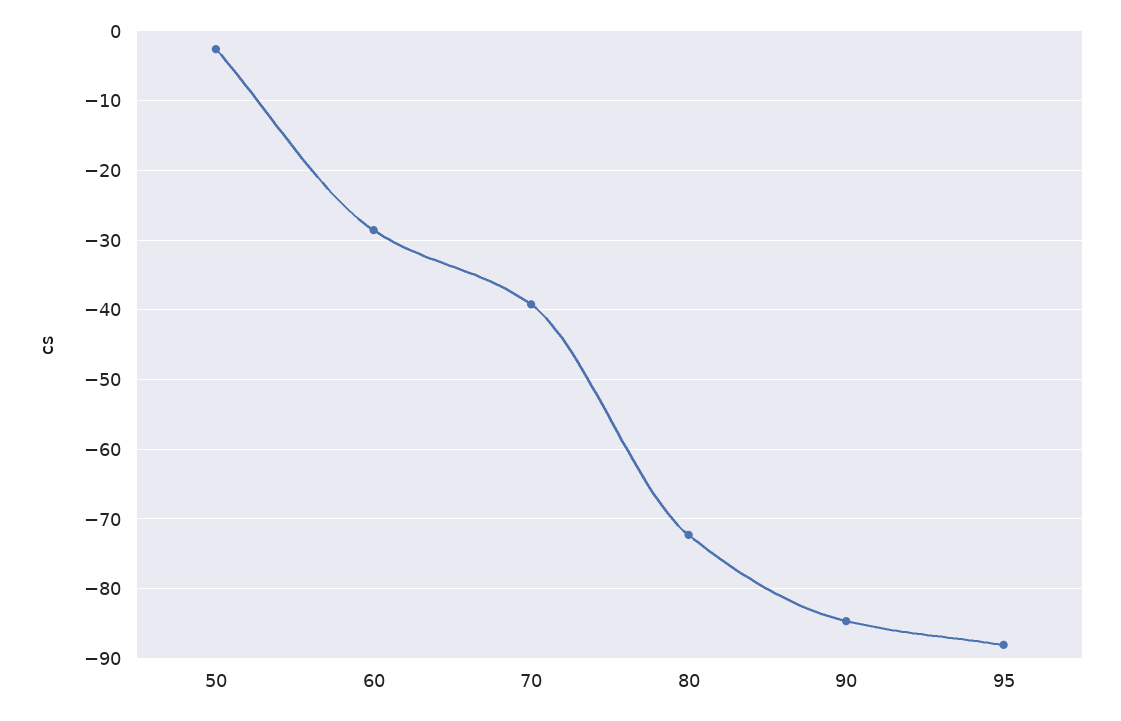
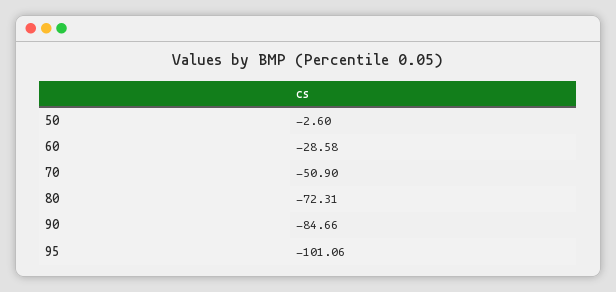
70: -39 -> -50.9
95: -88 -> -101.06

